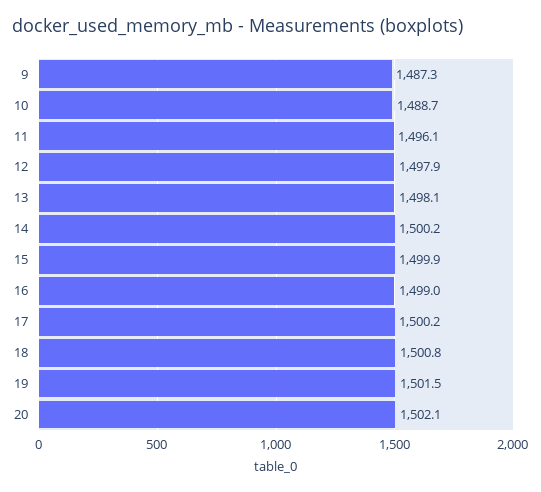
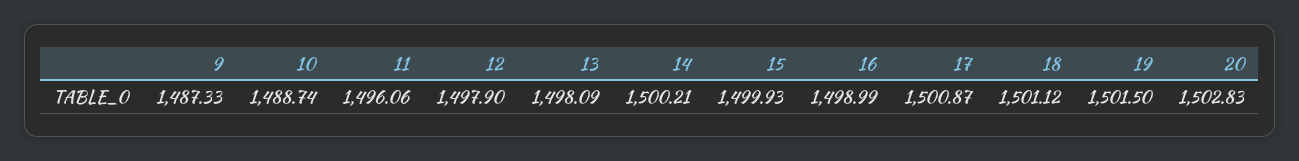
17: 1500.2 -> 1500.87
18: 1500.8 -> 1501.12
20: 1502.1 -> 1502.83

